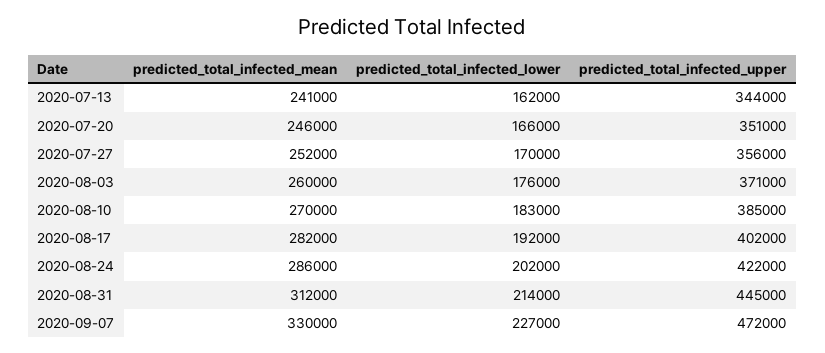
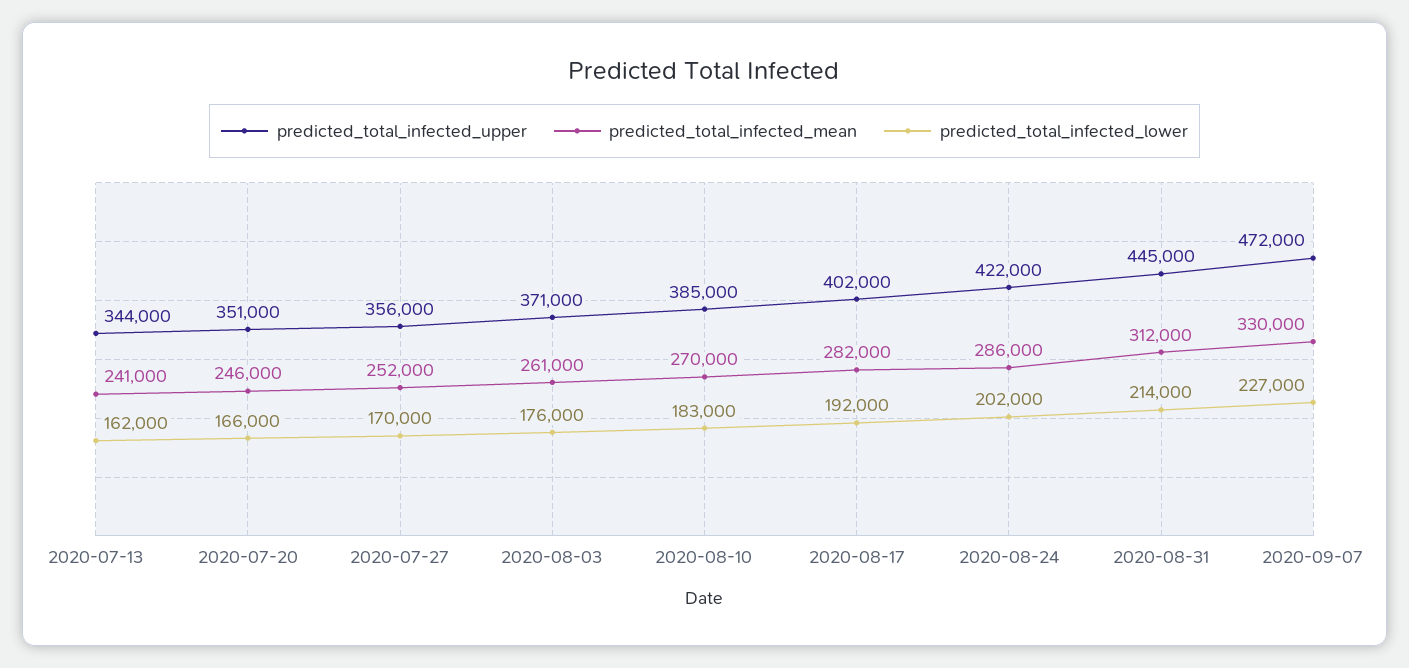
predicted_total_infected_mean, 2020-08-03: 260000 -> 261000

